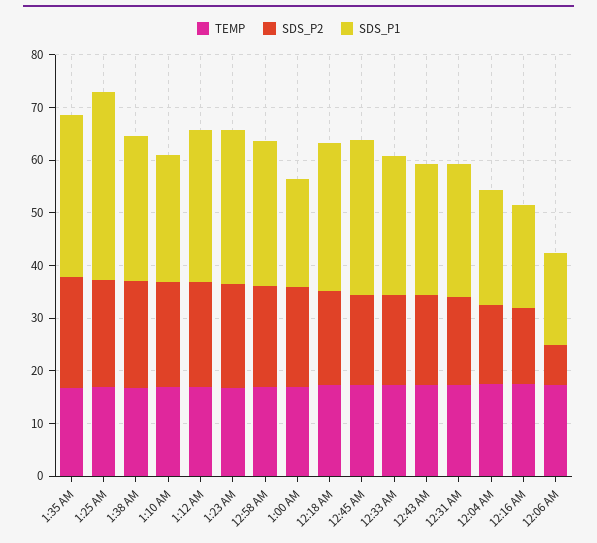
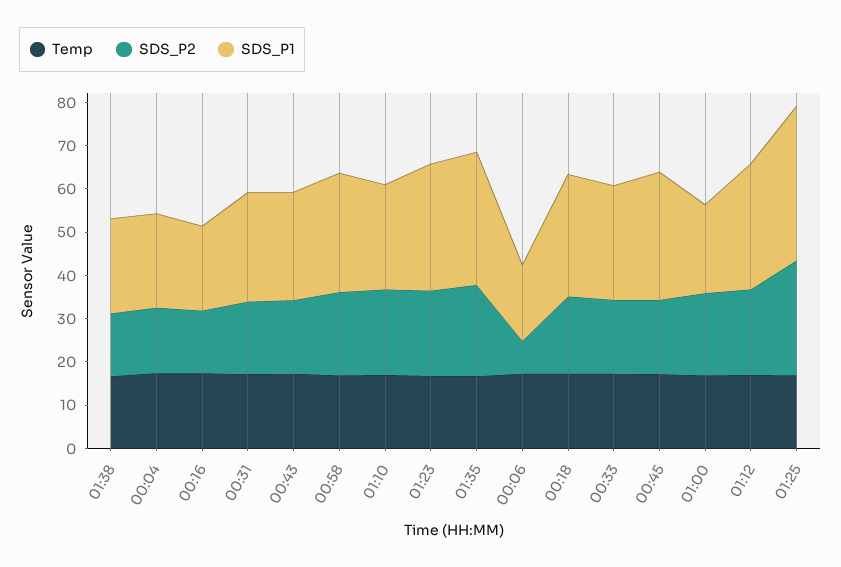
SDS_P2, 1:25 AM: 20 -> 26
SDS_P2, 1:38 AM: 20 -> 14
SDS_P1, 1:38 AM: 28 -> 22

